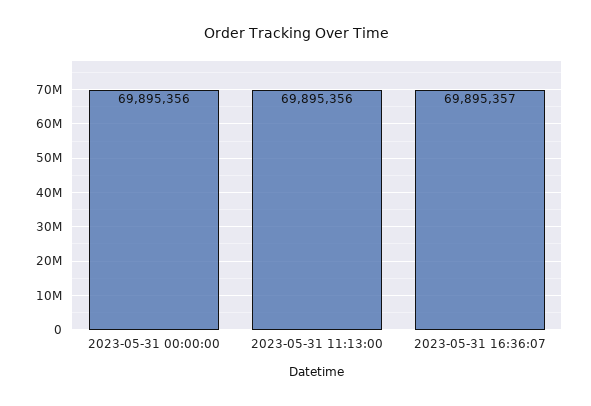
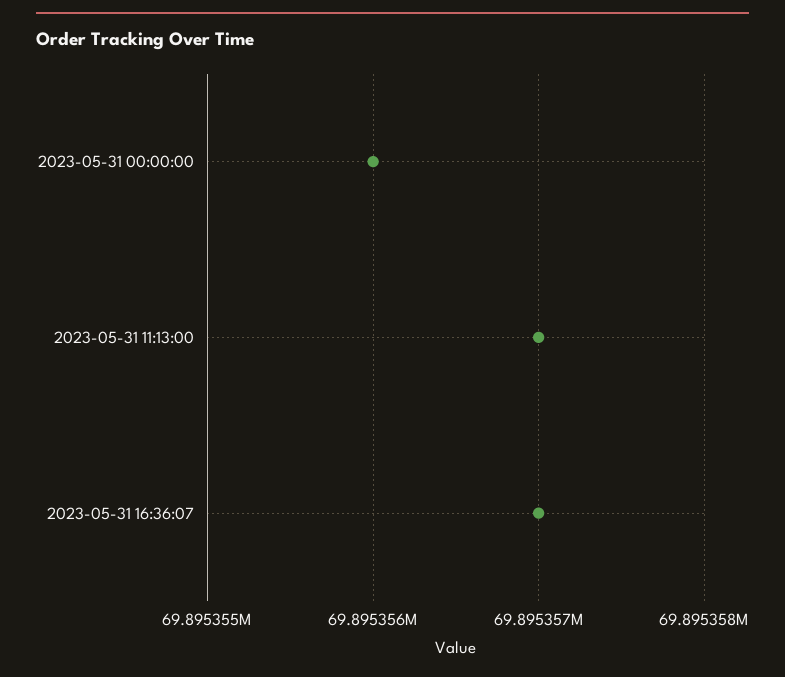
2023-05-31 11:13:00: 69895356 -> 69895357

